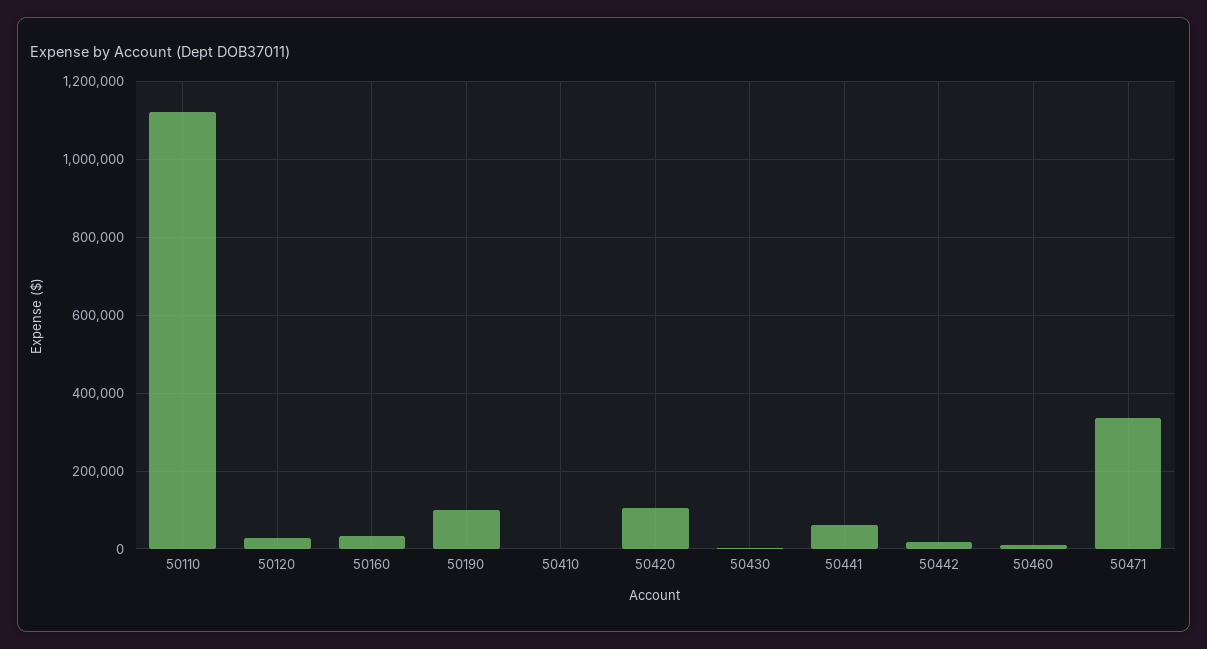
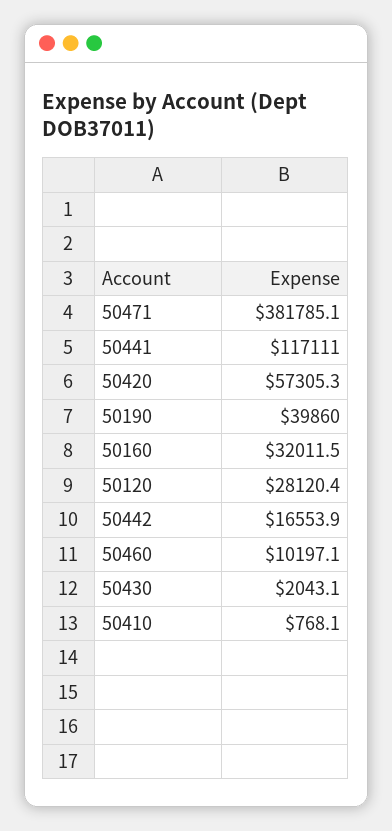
50110: 1120000 -> none
50190: 100000 -> 39860
50420: 100000 -> 57305.3
50441: 60000 -> 117111
50471: 340000 -> 381785.1

